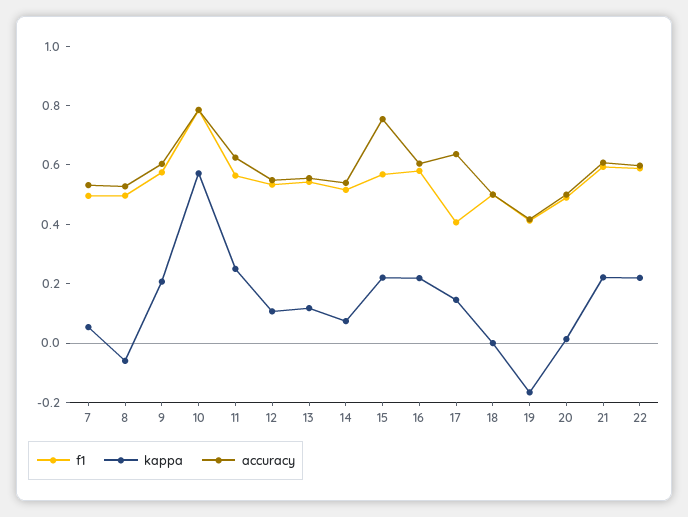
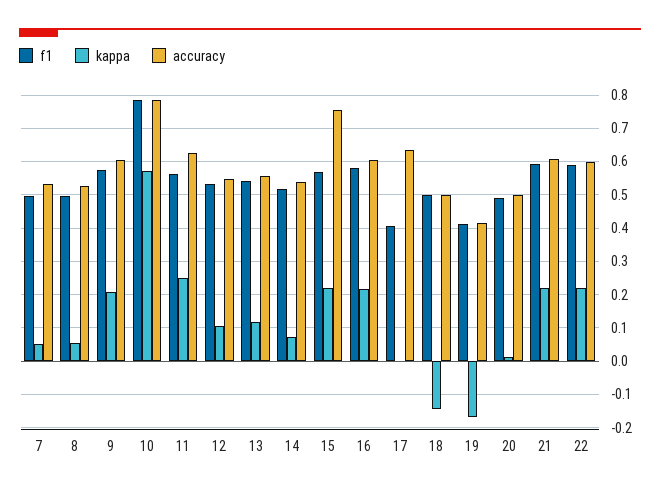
kappa, 8: -0.05 -> 0.06
kappa, 17: 0.15 -> 0
kappa, 18: 0 -> -0.14

